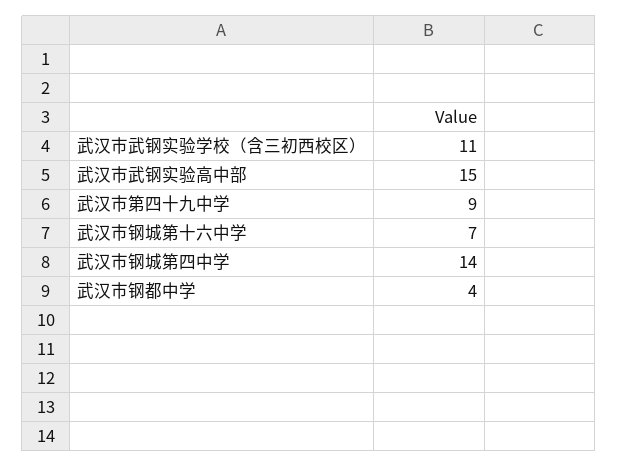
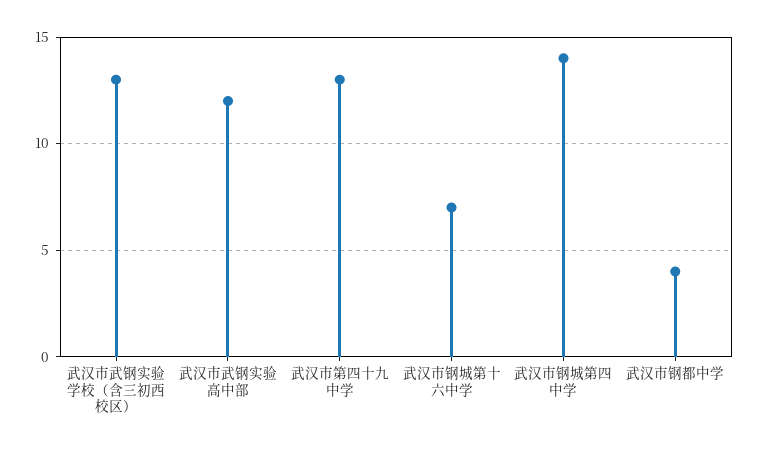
武汉市武钢实验学校（含三初西校区）: 11 -> 13
武汉市武钢实验高中部: 15 -> 12
武汉市第四十九中学: 9 -> 13

